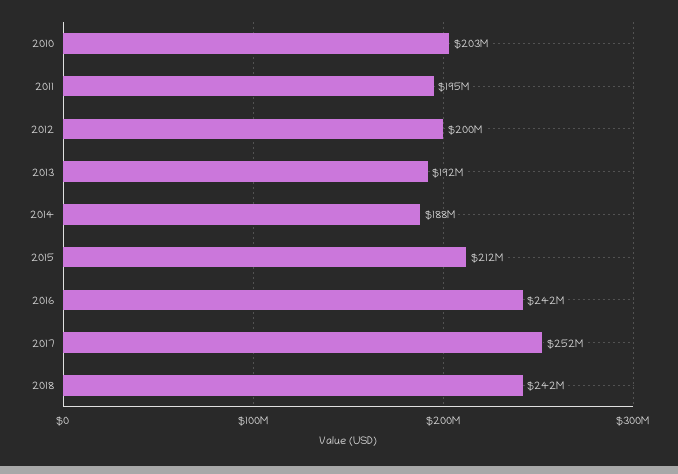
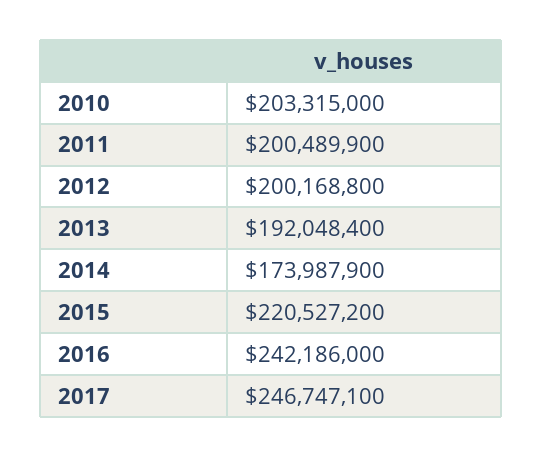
2011: 195000000 -> 200489900
2014: 188000000 -> 173987900
2015: 212000000 -> 220527200
2017: 252000000 -> 246747100
2018: 242000000 -> none

